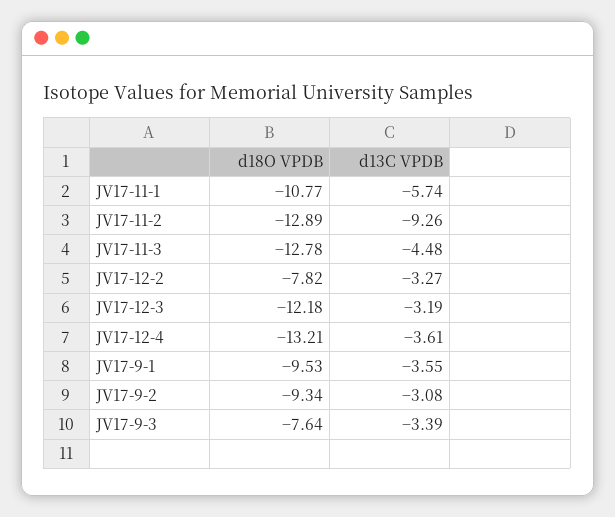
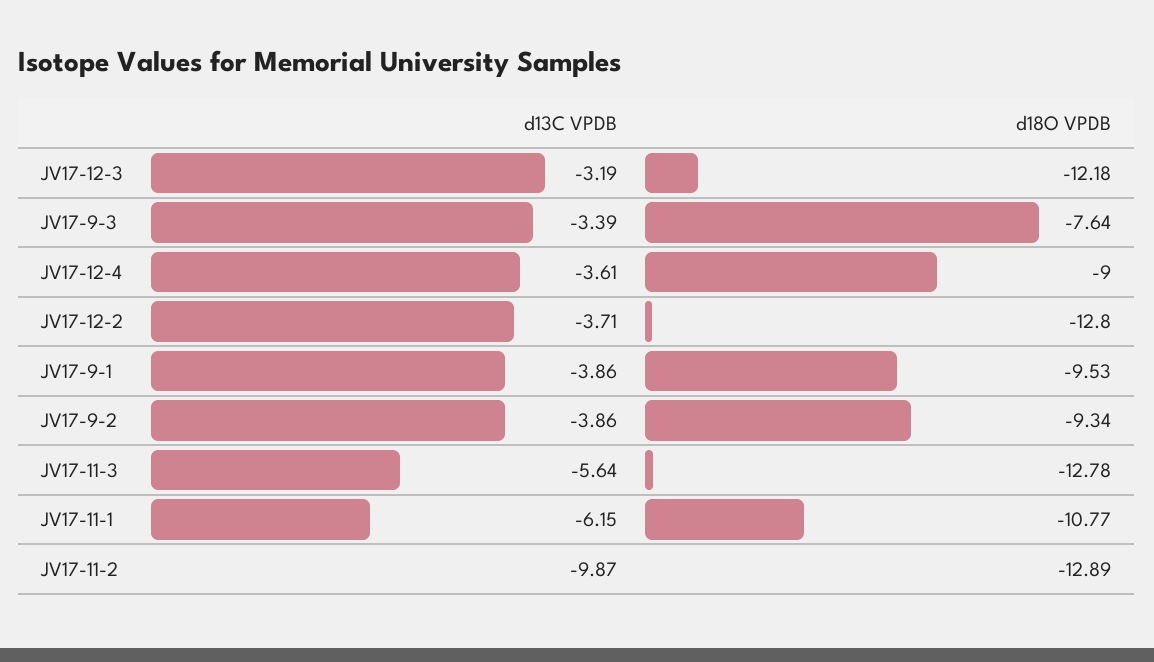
d13C VPDB, JV17-11-1: -5.74 -> -6.15
d13C VPDB, JV17-11-2: -9.26 -> -9.87
d13C VPDB, JV17-11-3: -4.48 -> -5.64
d18O VPDB, JV17-12-2: -7.82 -> -12.8
d13C VPDB, JV17-12-2: -3.27 -> -3.71
d18O VPDB, JV17-12-4: -13.21 -> -9
d13C VPDB, JV17-9-1: -3.55 -> -3.86
d13C VPDB, JV17-9-2: -3.08 -> -3.86

